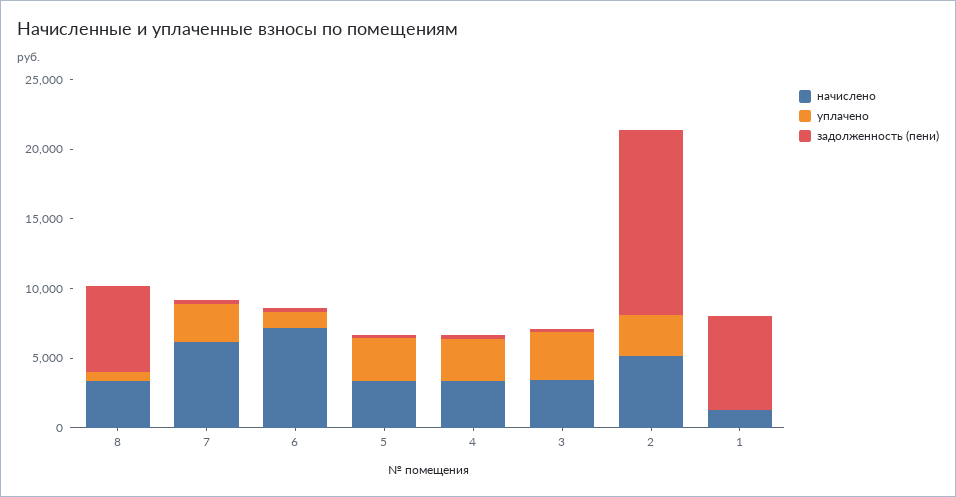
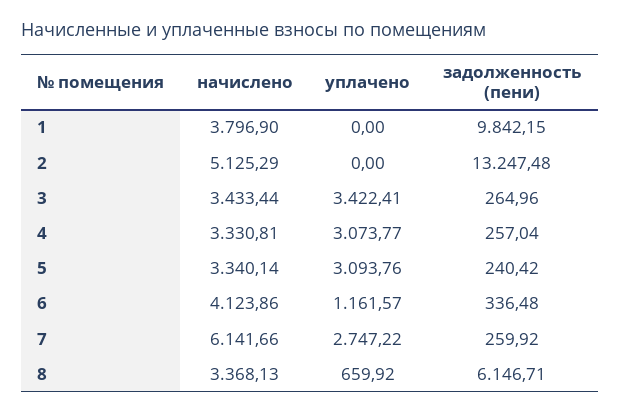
начислено, 6: 7000 -> 4123.86
уплачено, 2: 3000 -> 0
начислено, 1: 1000 -> 3796.9
задолженность (пени), 1: 7000 -> 9842.15

